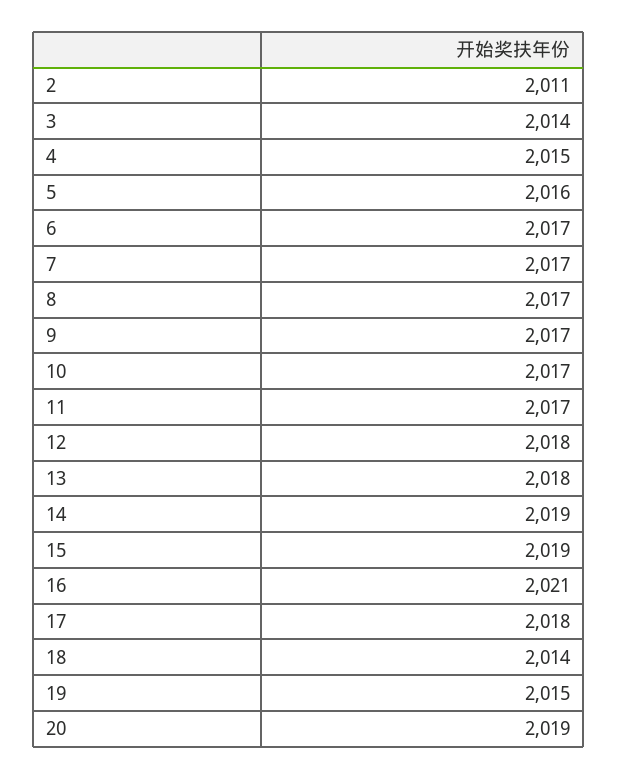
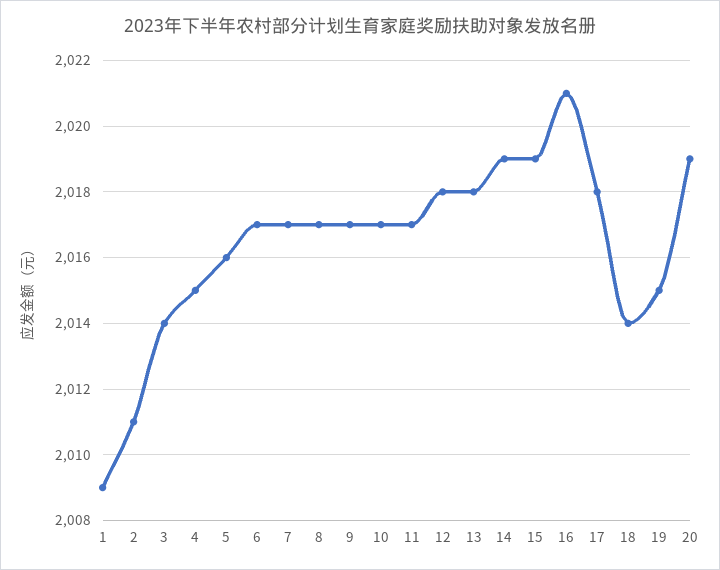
1: none -> 2009

